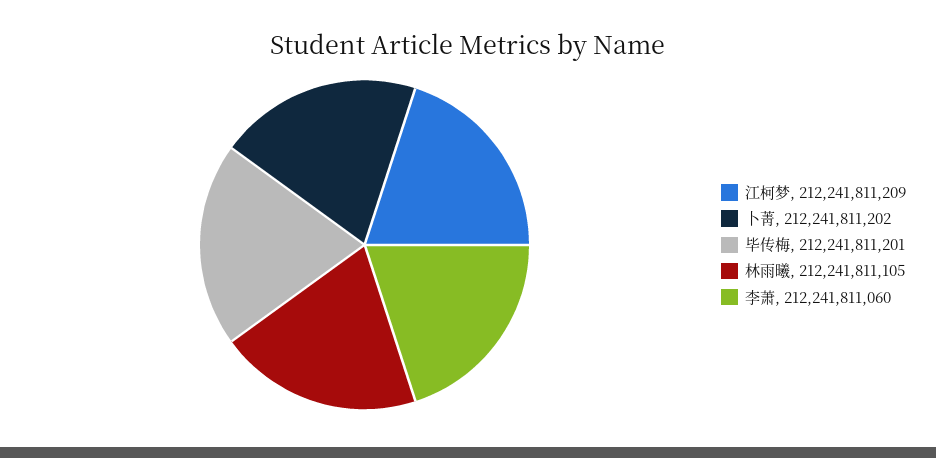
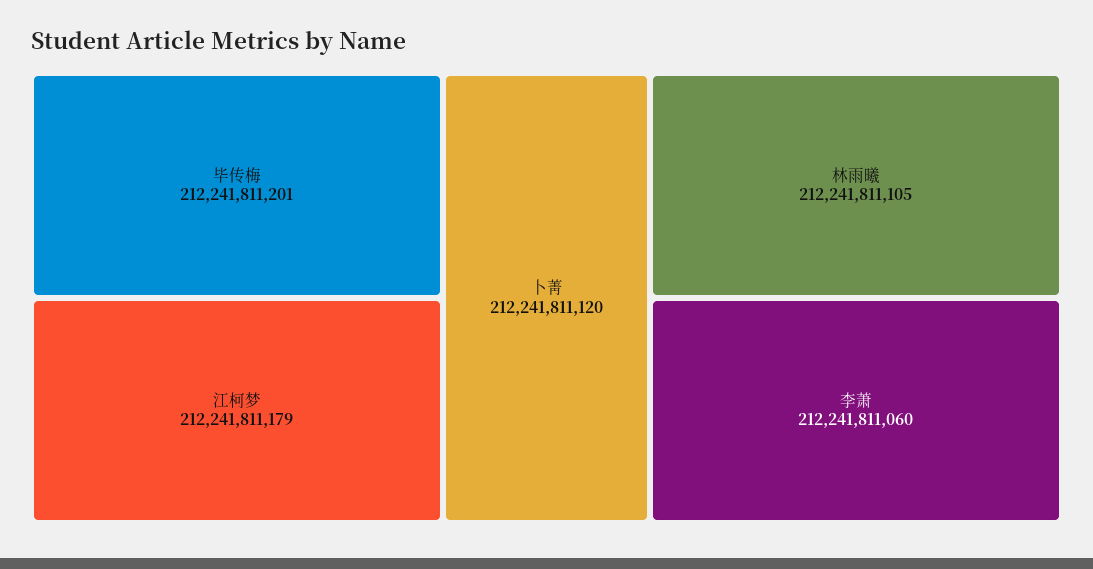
江柯梦: 212241811209 -> 212241811179
卜菁: 212241811202 -> 212241811120

